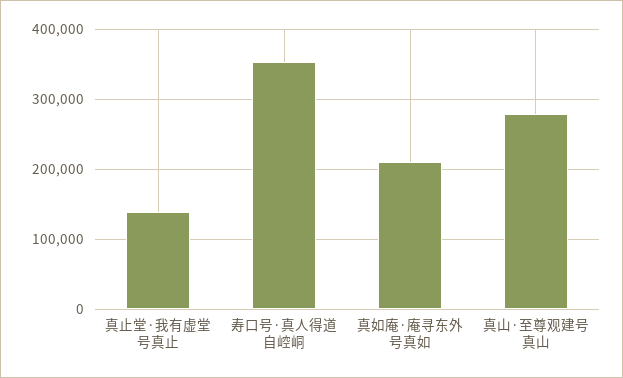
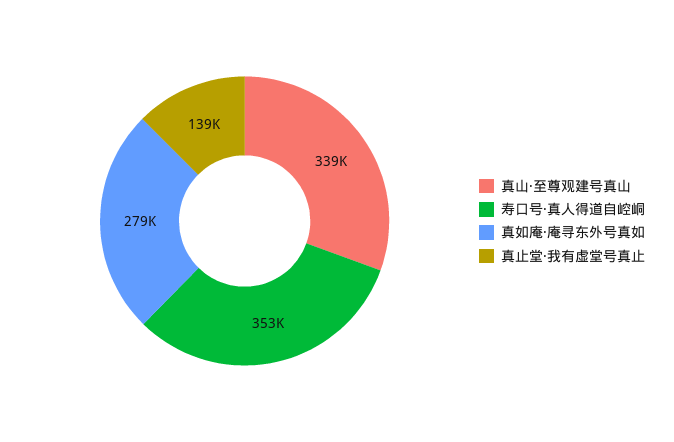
真如庵·庵寻东外号真如: 210000 -> 279000
真山·至尊观建号真山: 280000 -> 339000

